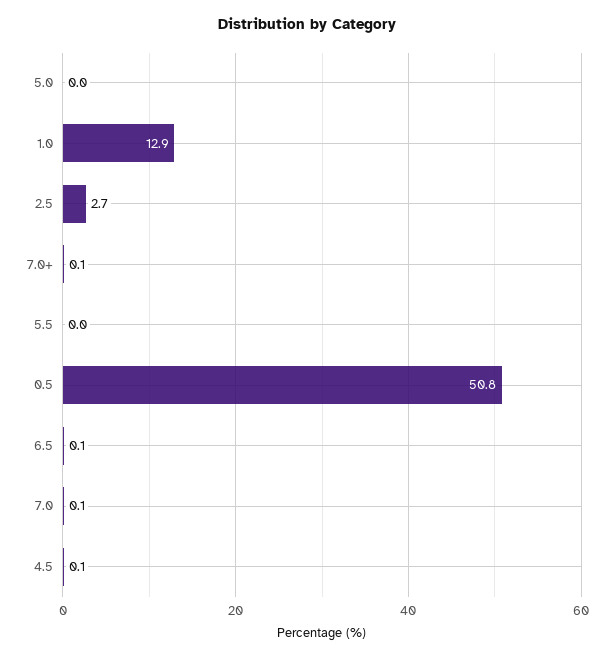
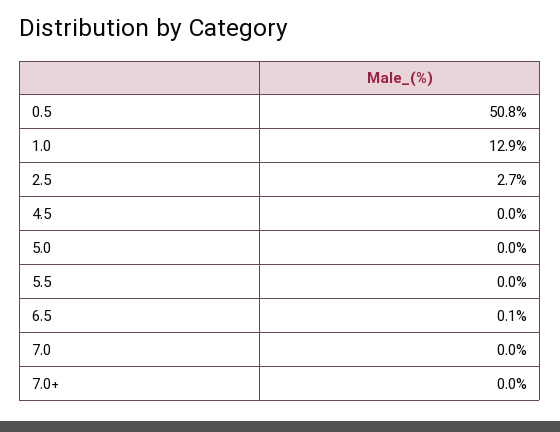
7.0+: 0.1 -> 0
7.0: 0.1 -> 0
4.5: 0.1 -> 0

